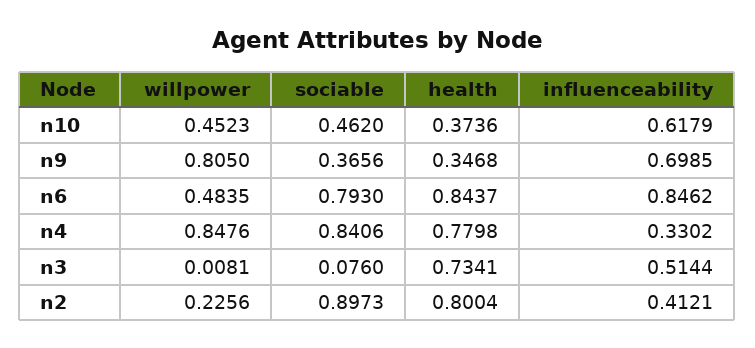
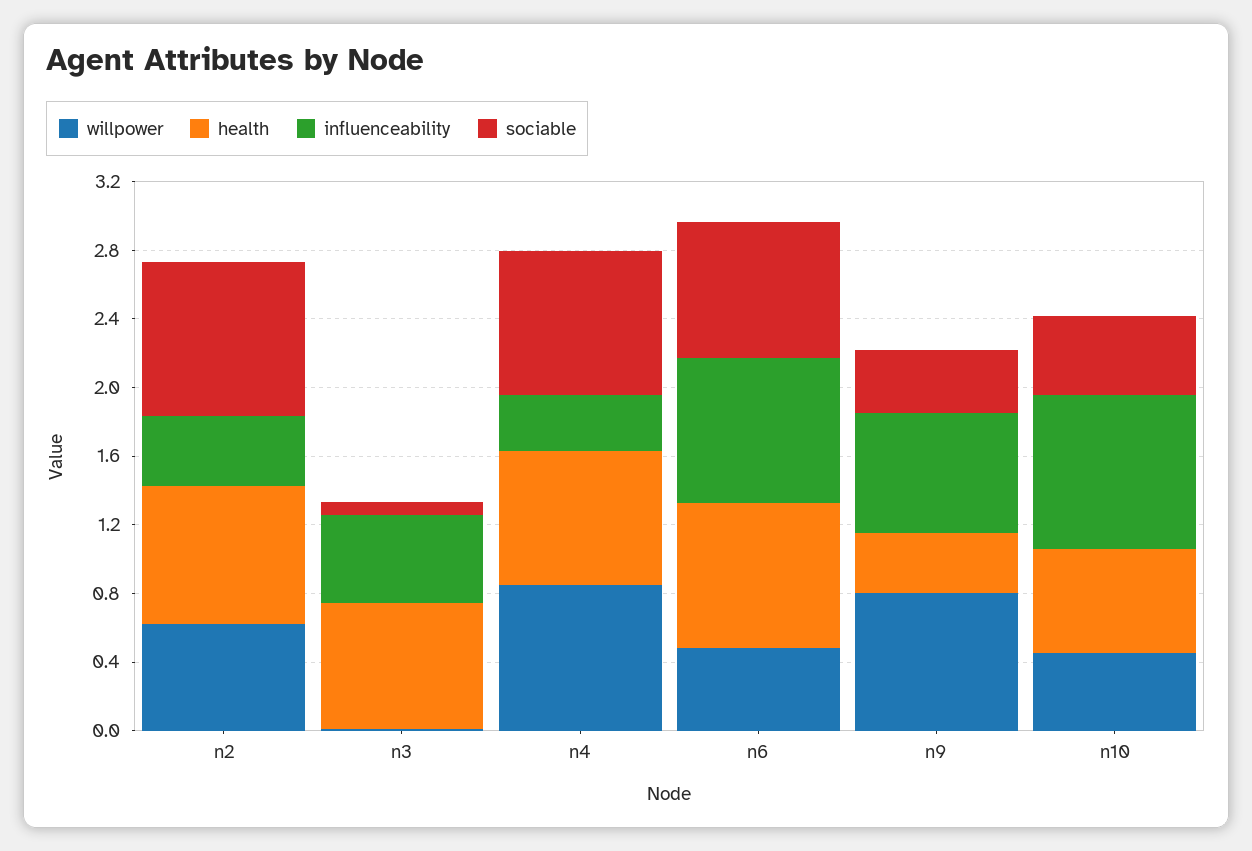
health, n10: 0.3736 -> 0.6
influenceability, n10: 0.6179 -> 0.9
willpower, n2: 0.2256 -> 0.6

